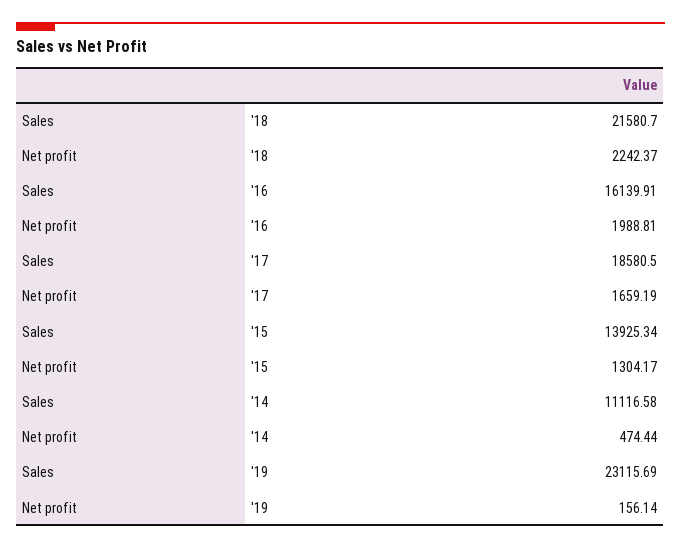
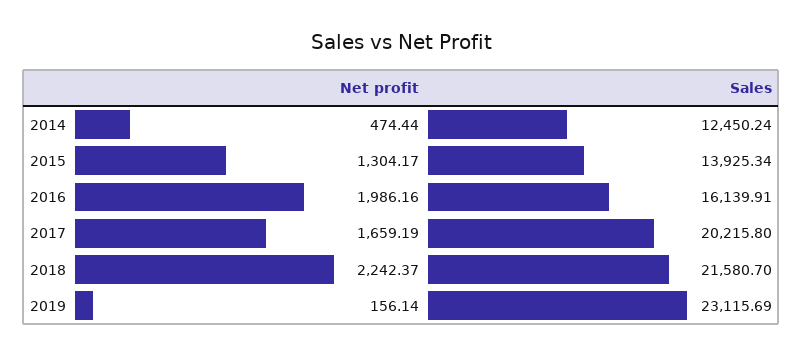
Net profit, '16: 1988.81 -> 1986.16
Sales, '17: 18580.5 -> 20215.8
Sales, '14: 11116.58 -> 12450.24

